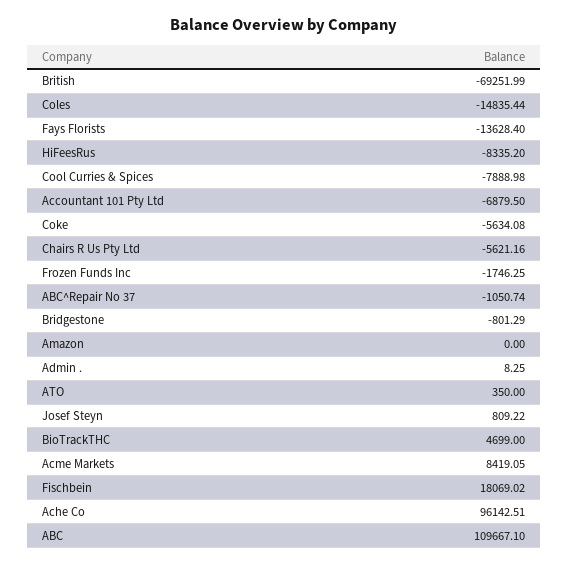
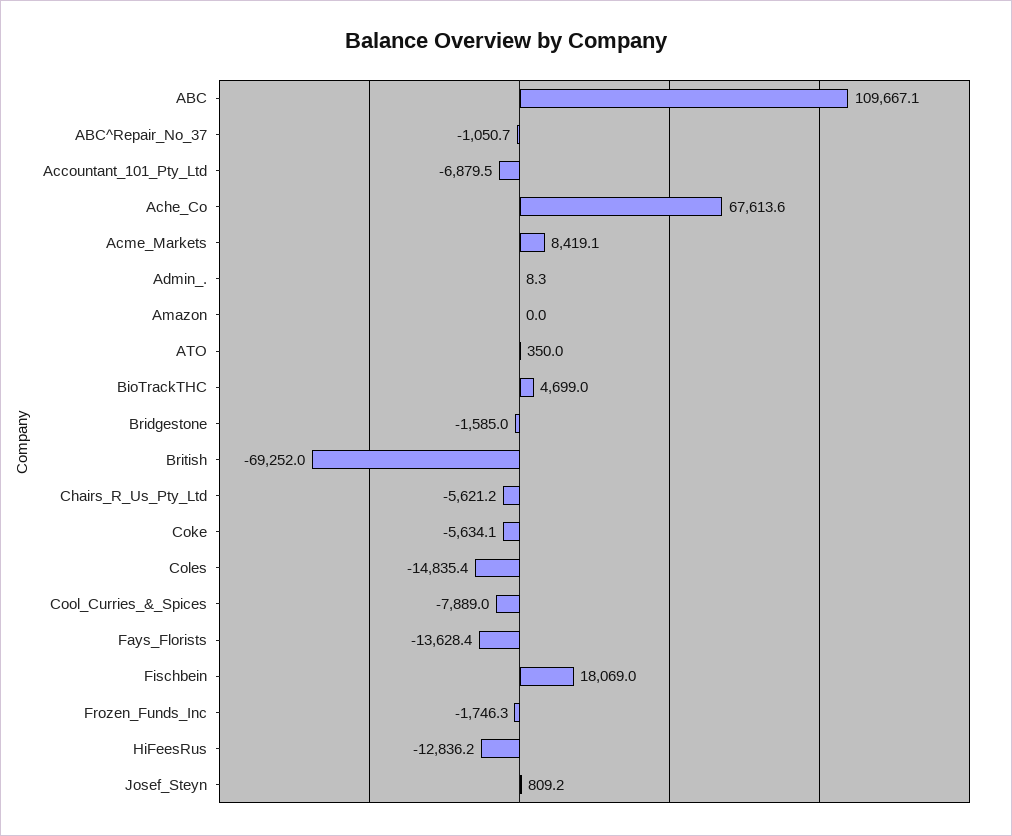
HiFeesRus: -8335.2 -> -12836.2
Bridgestone: -801.29 -> -1585
Ache Co: 96142.51 -> 67613.6

